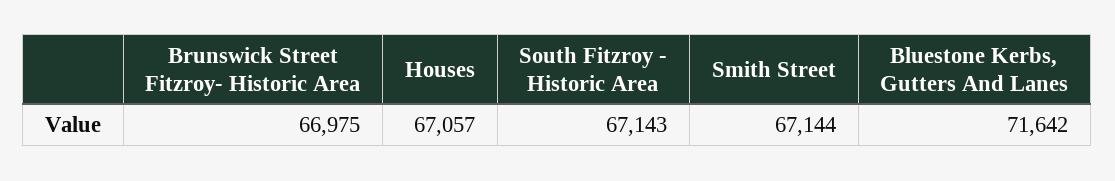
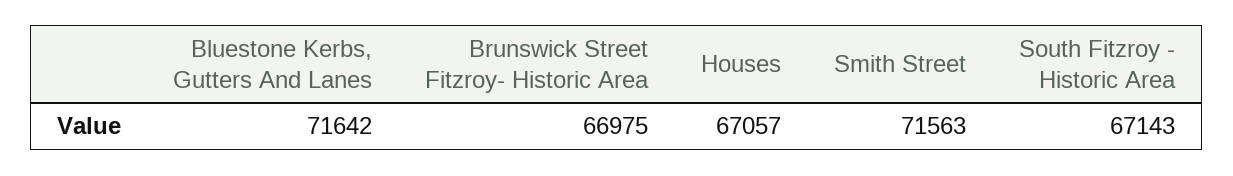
Smith Street: 67144 -> 71563

